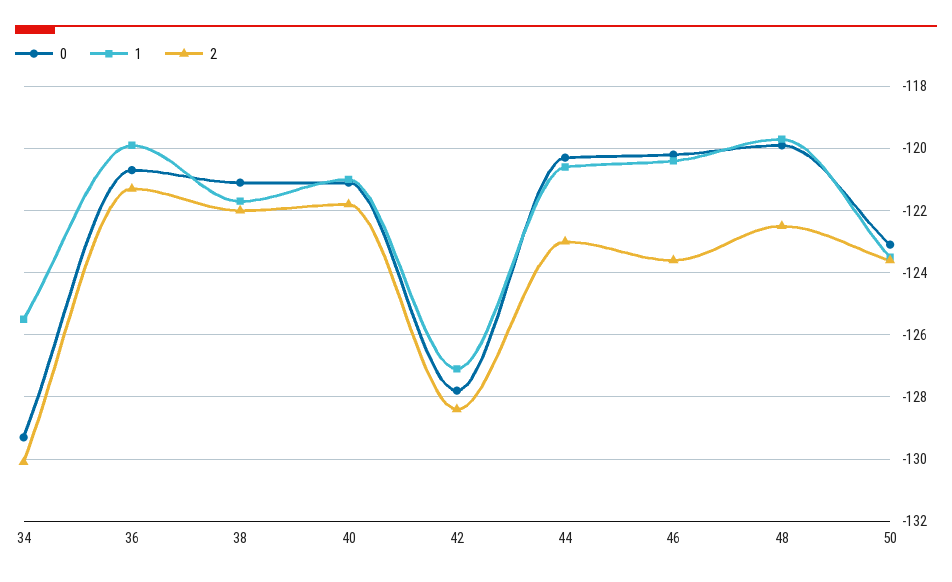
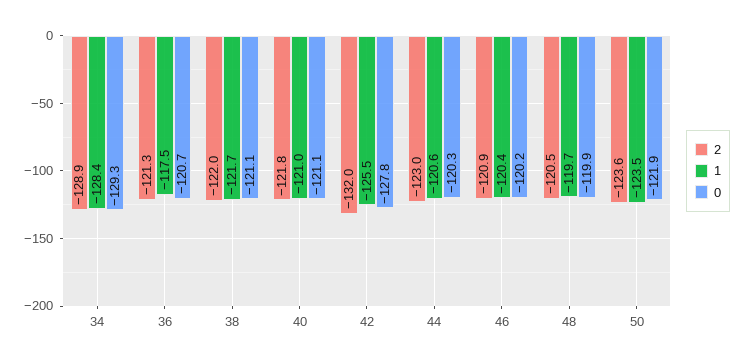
1, 34: -125.5 -> -128.4
2, 34: -130 -> -128.9
1, 36: -120 -> -117.5
1, 42: -127 -> -125.5
2, 42: -128.5 -> -132
2, 46: -123.5 -> -120.9
2, 48: -122.5 -> -120.5
0, 50: -123 -> -121.9

